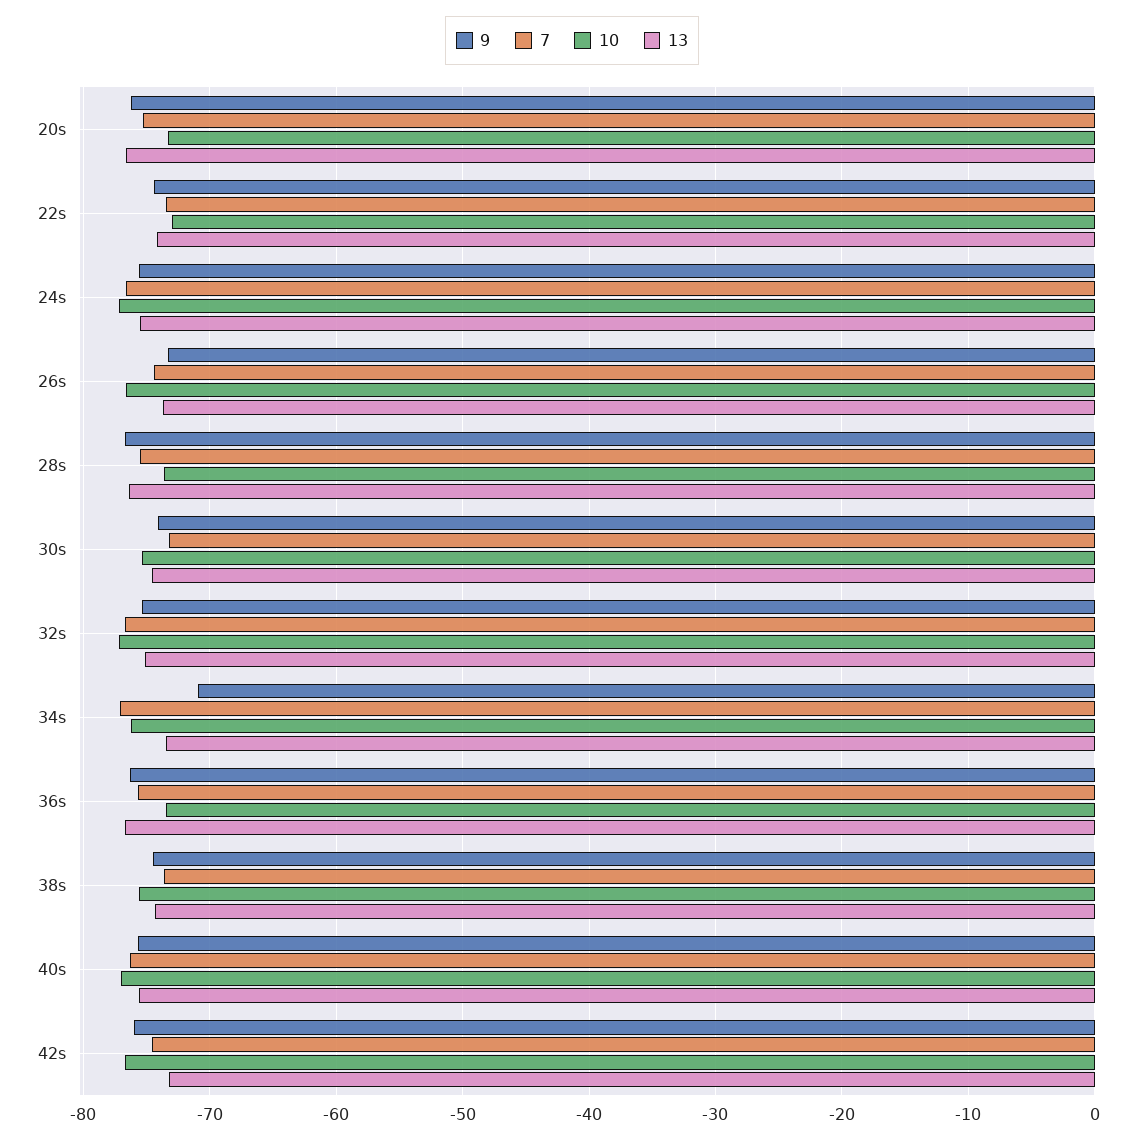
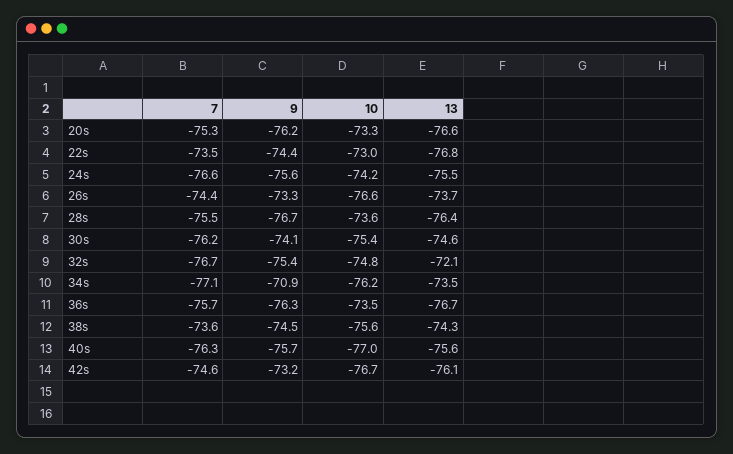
13, 22s: -74 -> -76.8
10, 24s: -77 -> -74.2
7, 30s: -73 -> -76.2
10, 32s: -77 -> -74.8
13, 32s: -75 -> -72.1
9, 42s: -76 -> -73.2
13, 42s: -73 -> -76.1

